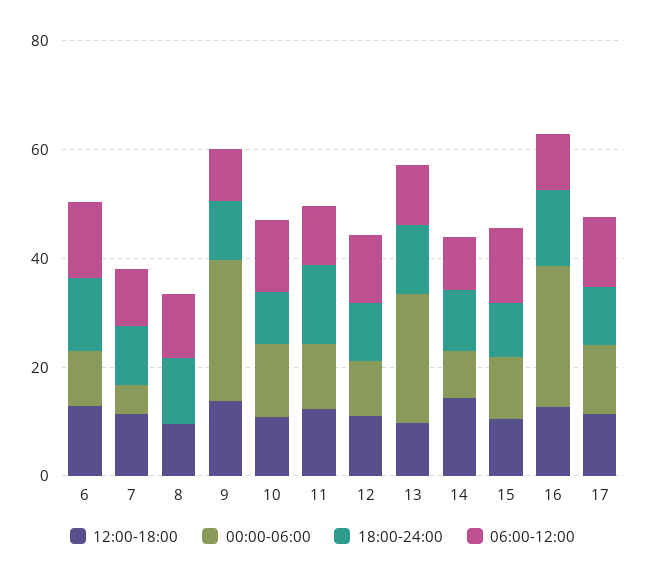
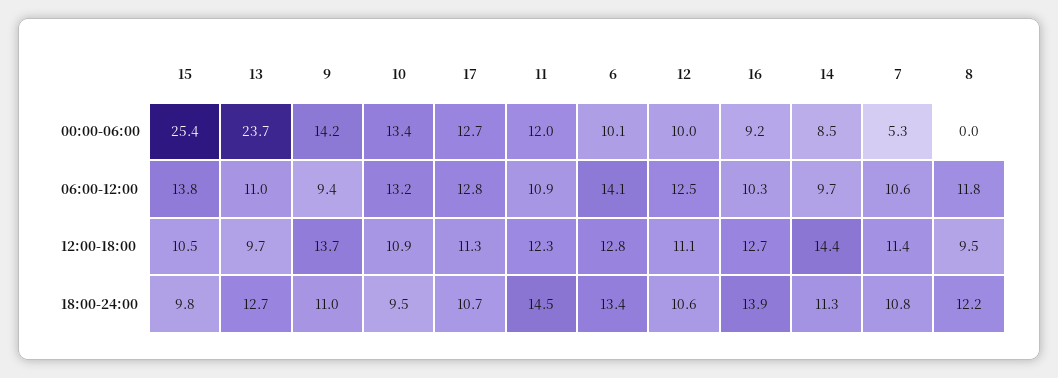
00:00-06:00, 9: 25 -> 14.2
00:00-06:00, 15: 10 -> 25.4
00:00-06:00, 16: 25 -> 9.2

